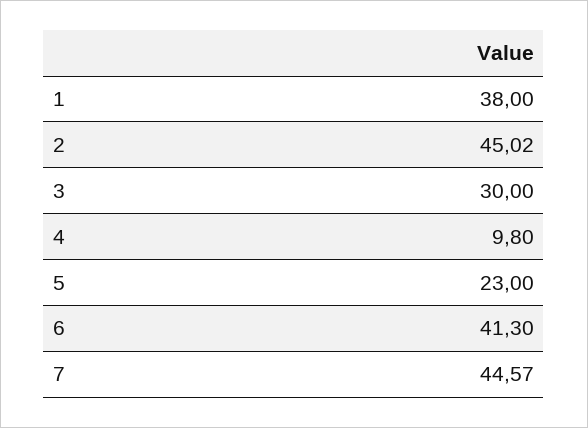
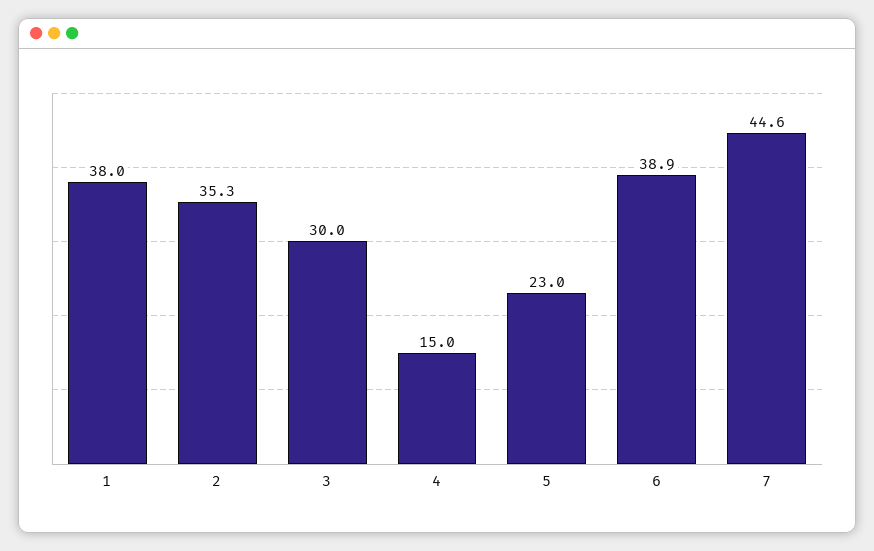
2: 45.02 -> 35.3
4: 9.8 -> 15
6: 41.3 -> 38.9

